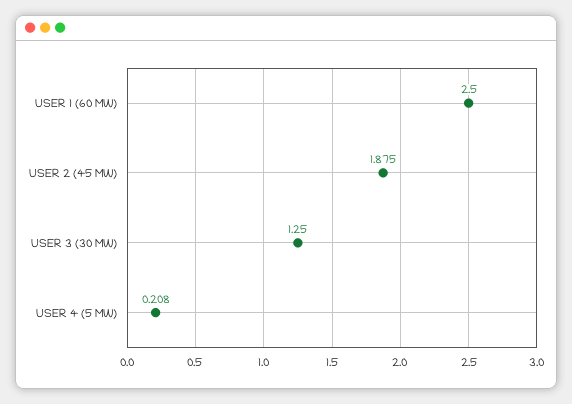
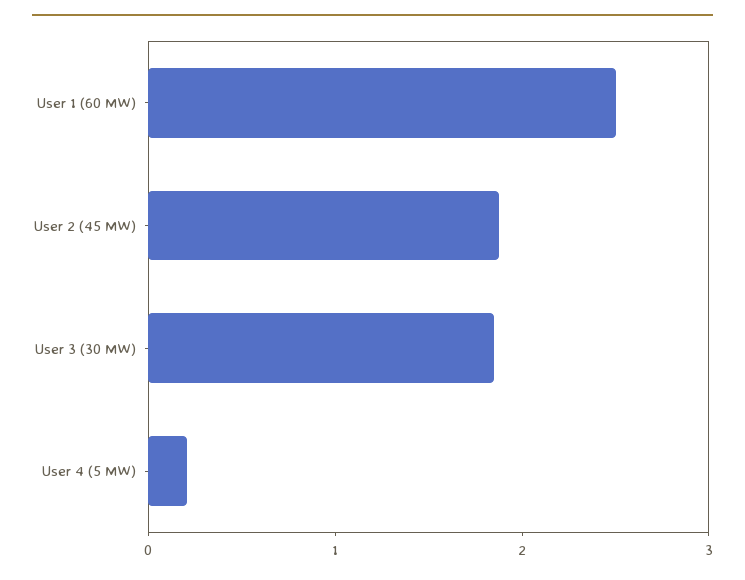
USER 3 (30 MW): 1.25 -> 1.8

